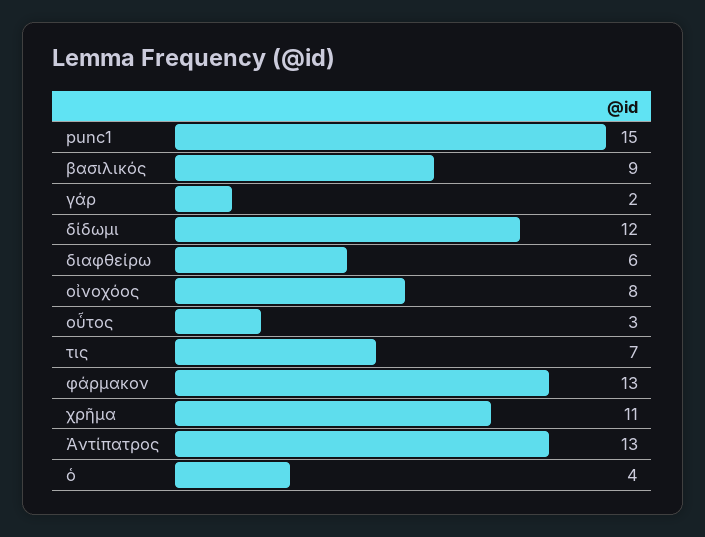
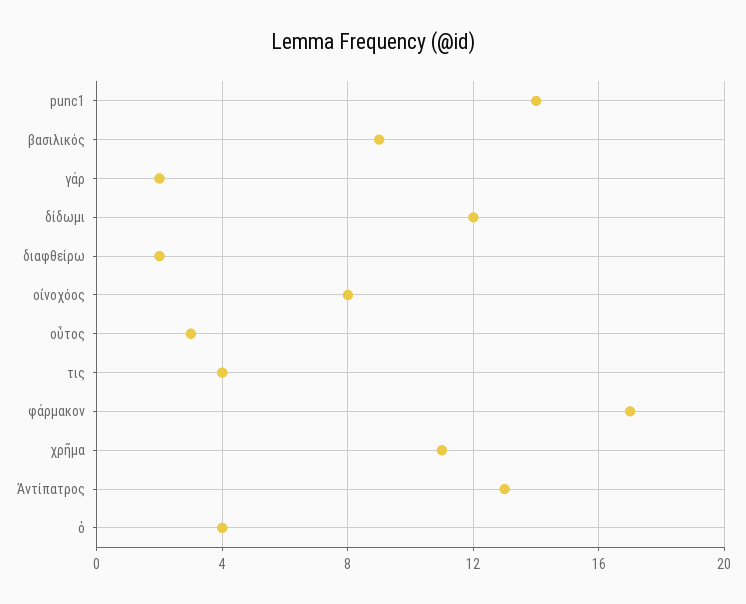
punc1: 15 -> 14
διαφθείρω: 6 -> 2
τις: 7 -> 4
φάρμακον: 13 -> 17

